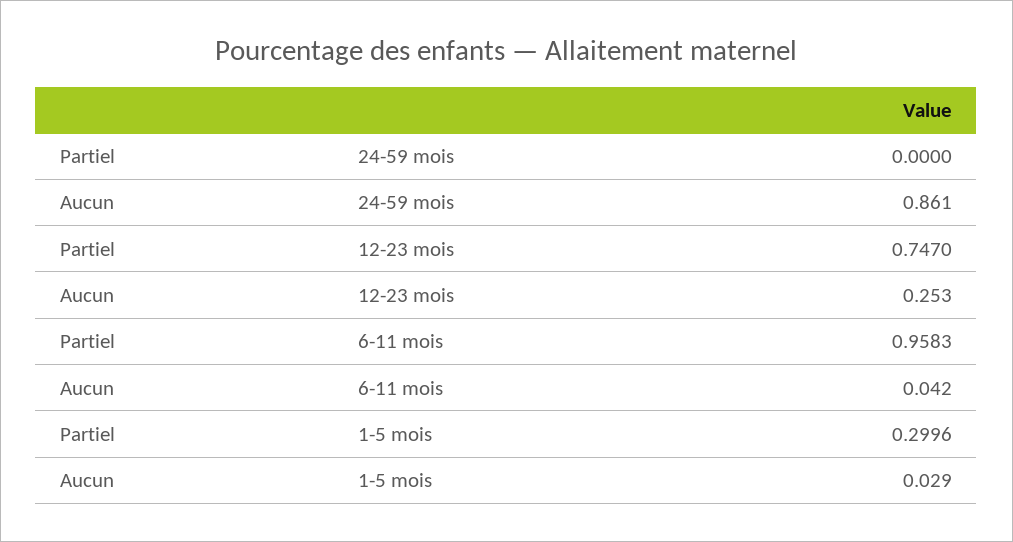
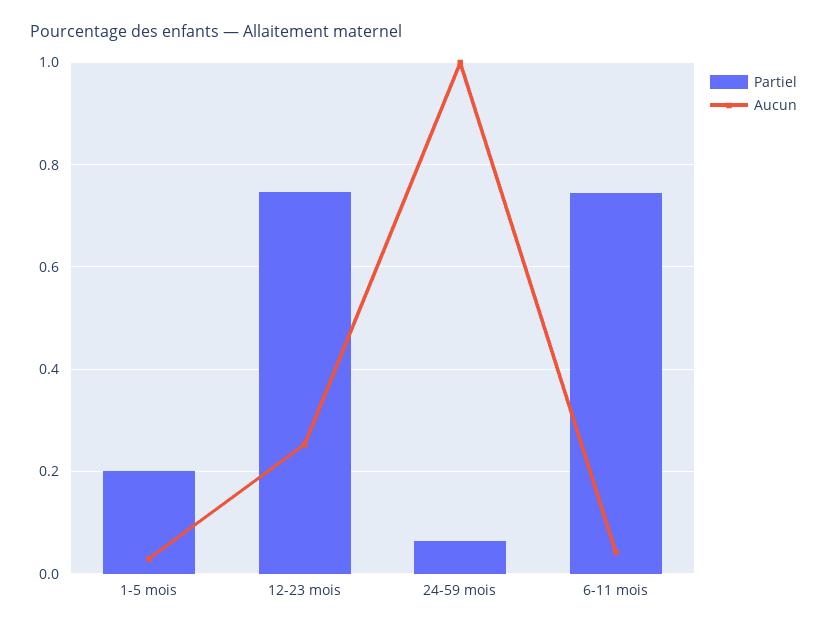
Partiel, 24-59 mois: 0 -> 0.06
Aucun, 24-59 mois: 0.861 -> 1
Partiel, 6-11 mois: 0.9583 -> 0.74
Partiel, 1-5 mois: 0.2996 -> 0.2

